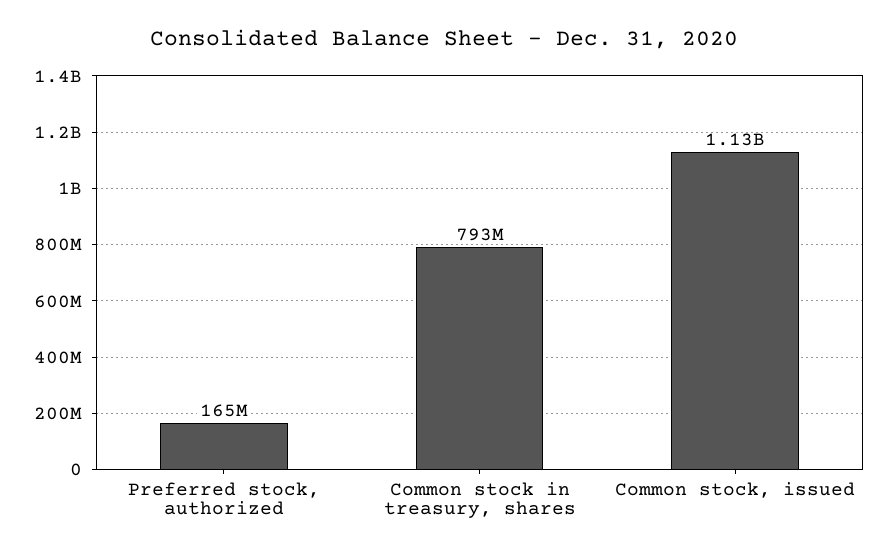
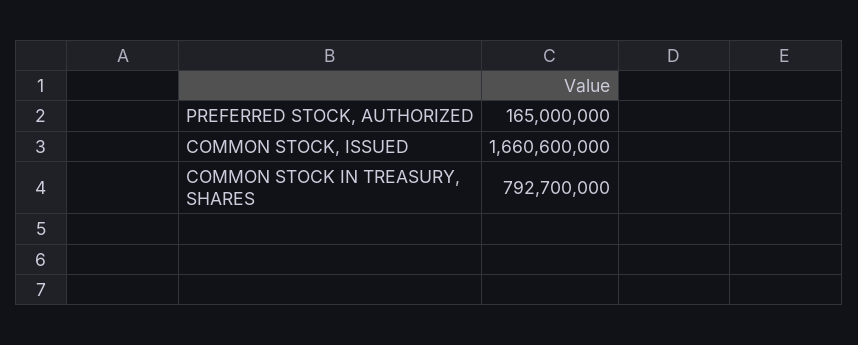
Common stock, issued: 1130000000 -> 1660600000

